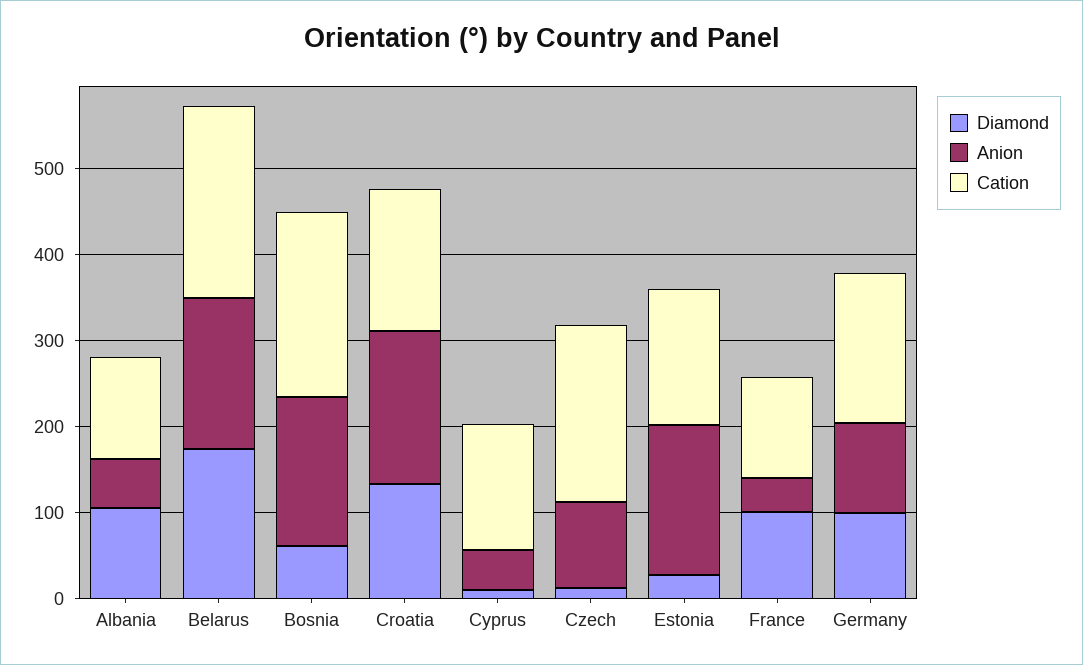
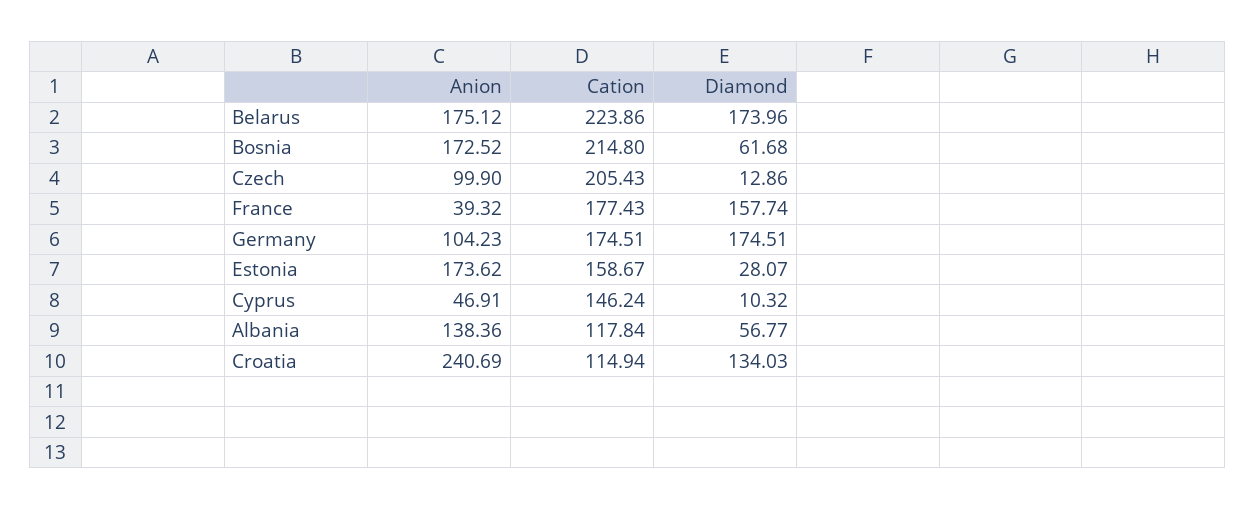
Diamond, Albania: 100 -> 56.77
Anion, Albania: 60 -> 138.36
Anion, Croatia: 180 -> 240.69
Cation, Croatia: 160 -> 114.94
Diamond, France: 100 -> 157.74
Cation, France: 120 -> 177.43
Diamond, Germany: 100 -> 174.51

